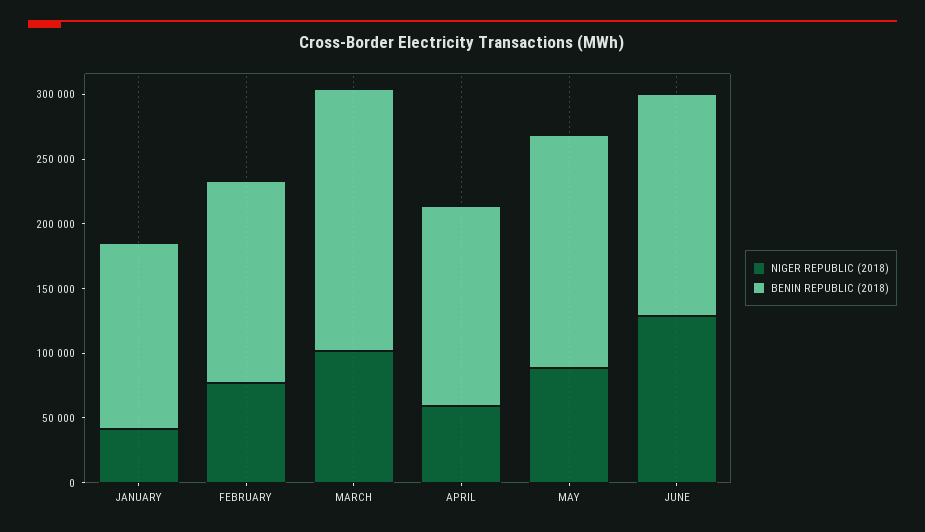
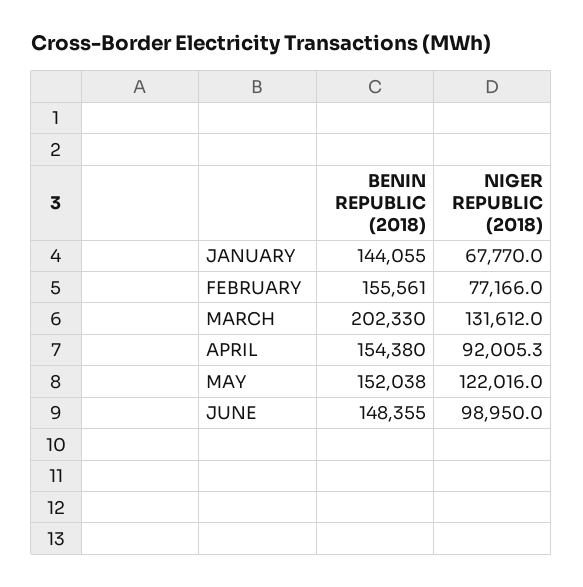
NIGER REPUBLIC (2018), JANUARY: 40000 -> 67770
NIGER REPUBLIC (2018), MARCH: 100000 -> 131612
NIGER REPUBLIC (2018), APRIL: 60000 -> 92005.3
NIGER REPUBLIC (2018), MAY: 90000 -> 122016
BENIN REPUBLIC (2018), MAY: 180000 -> 152038
NIGER REPUBLIC (2018), JUNE: 130000 -> 98950
BENIN REPUBLIC (2018), JUNE: 170000 -> 148355

